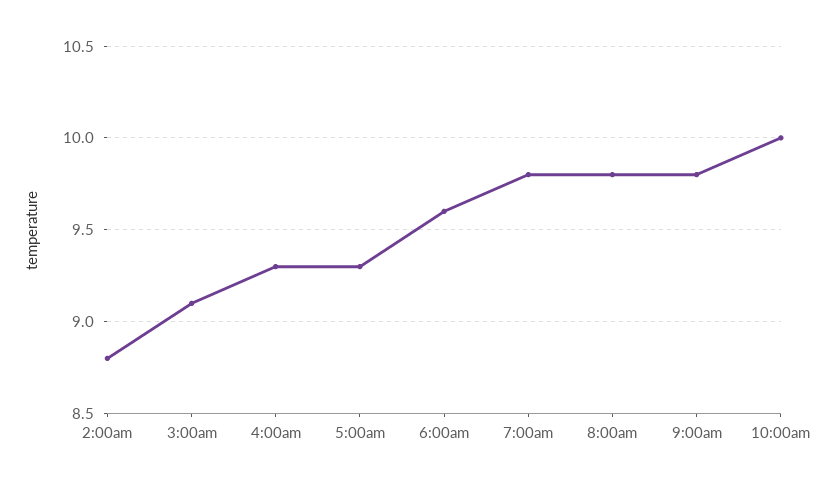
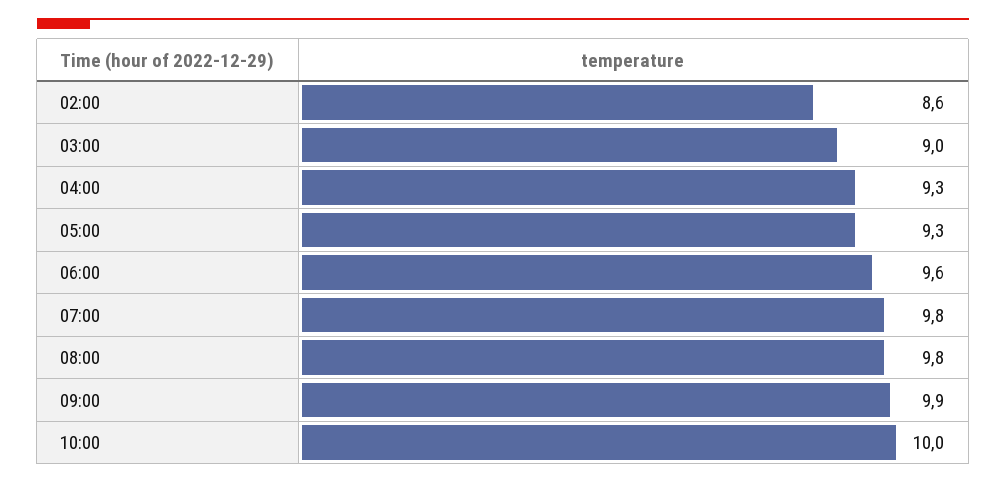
2:00am: 8.8 -> 8.6
3:00am: 9.1 -> 9
9:00am: 9.8 -> 9.9

